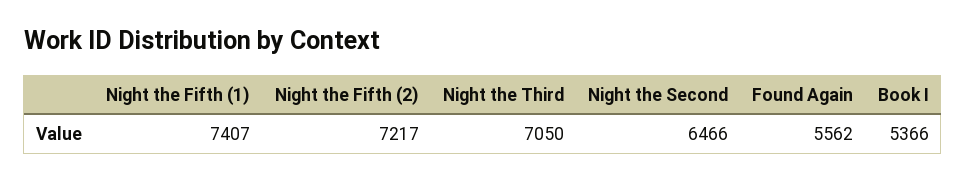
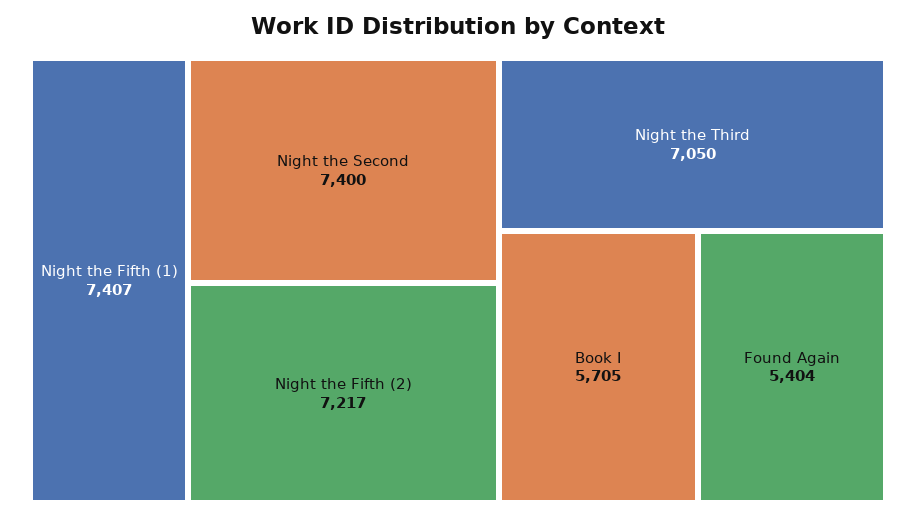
Night the Second: 6466 -> 7400
Found Again: 5562 -> 5404
Book I: 5366 -> 5705

